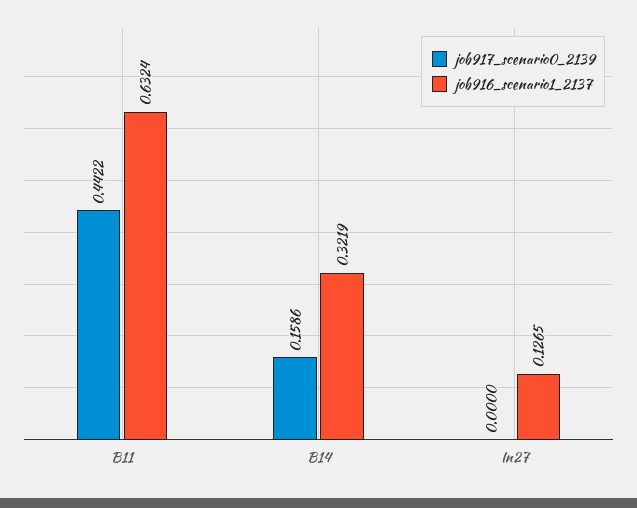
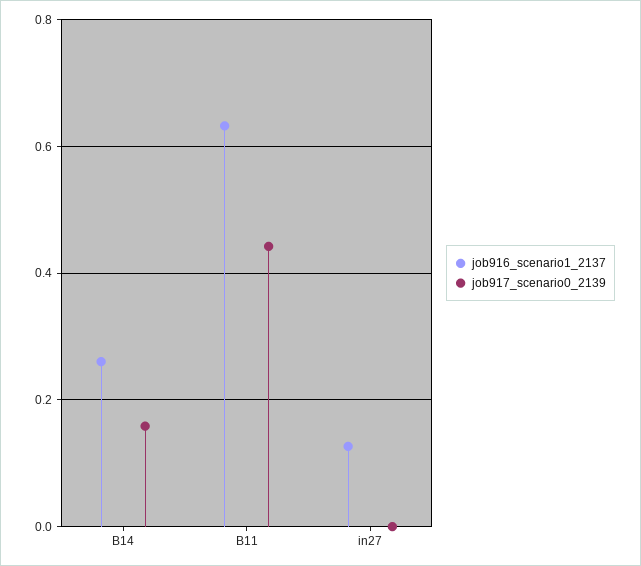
job916_scenario1_2137, B14: 0.3219 -> 0.26

